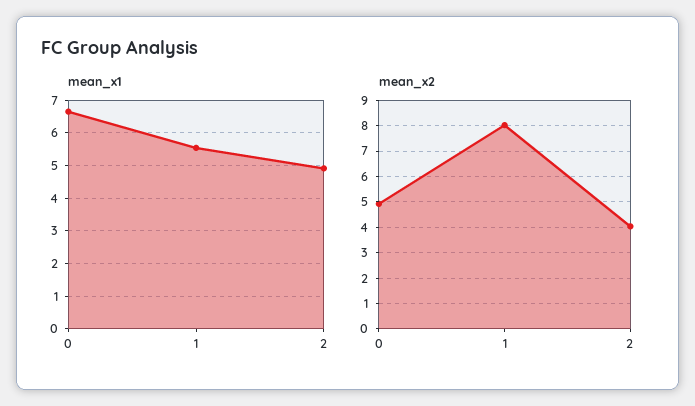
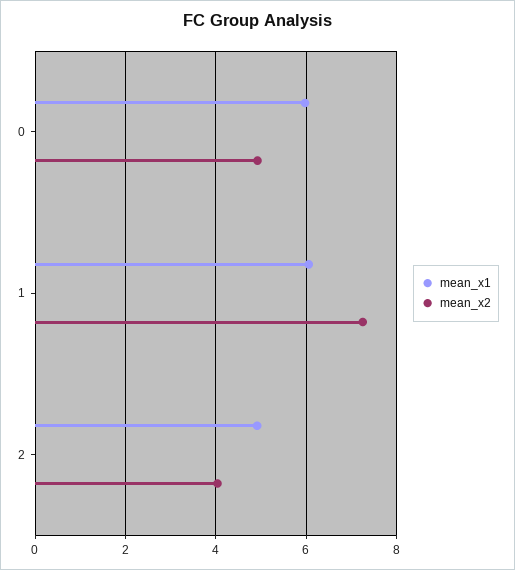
mean_x1, 0: 6.6 -> 6
mean_x1, 1: 5.6 -> 6
mean_x2, 1: 8 -> 7.2

